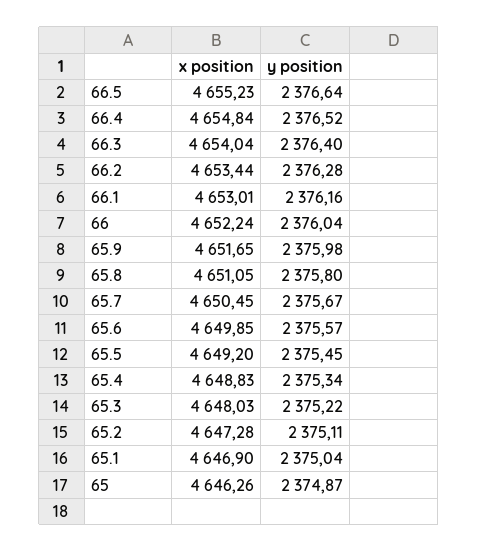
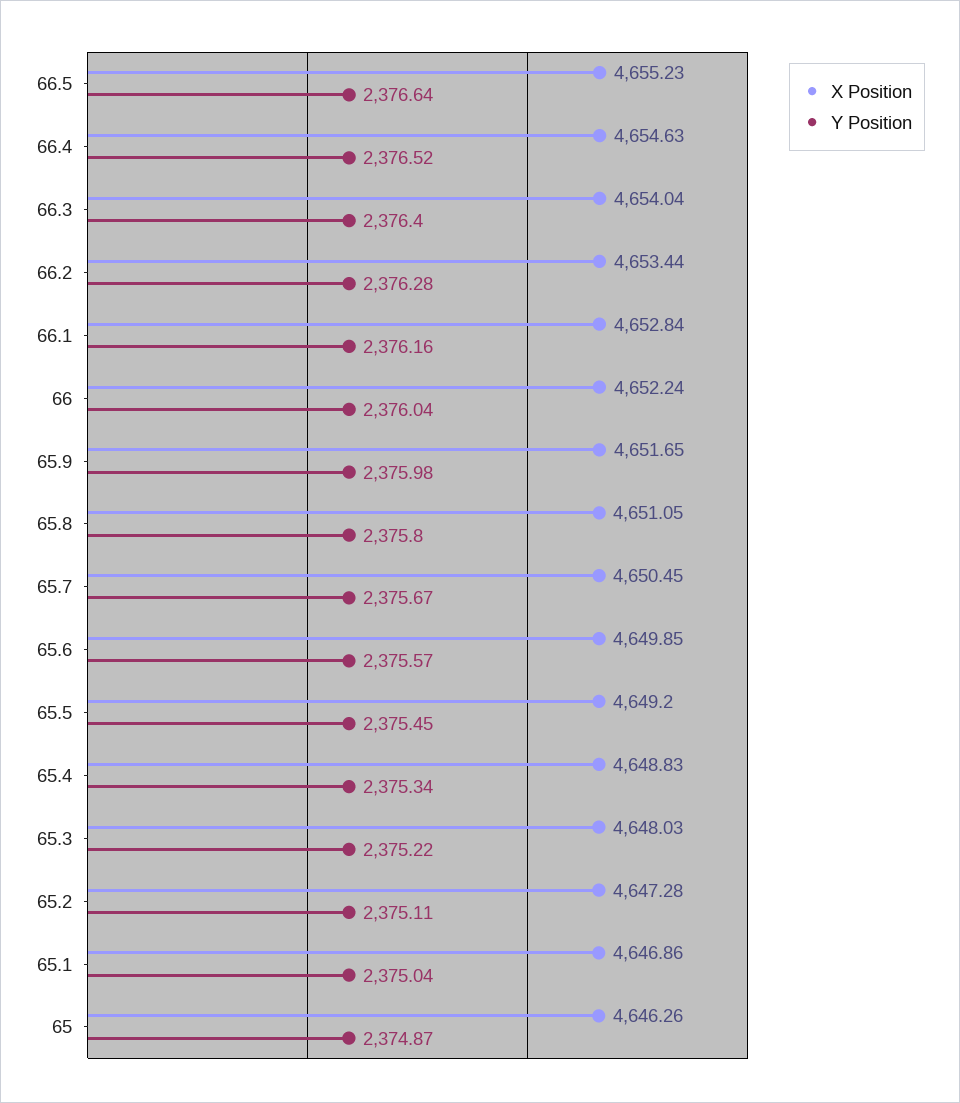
x position, 66.4: 4654.84 -> 4654.63
x position, 66.1: 4653.01 -> 4652.84
x position, 65.1: 4646.9 -> 4646.86

